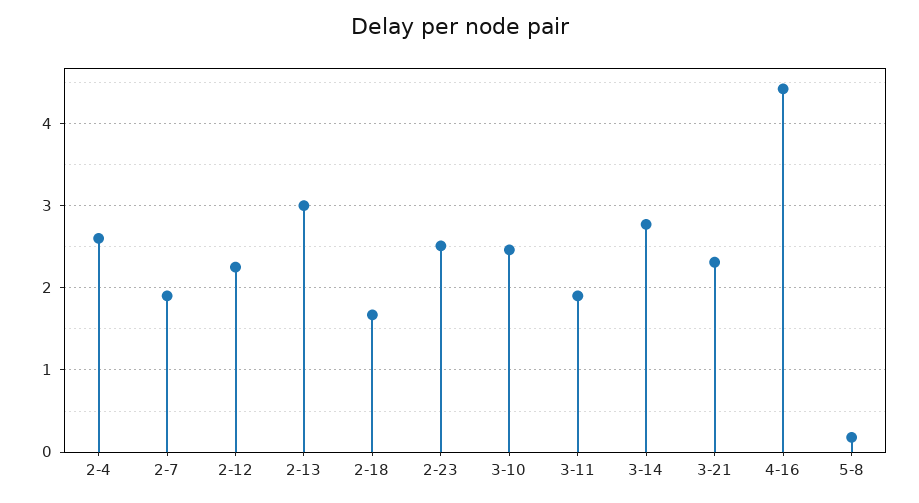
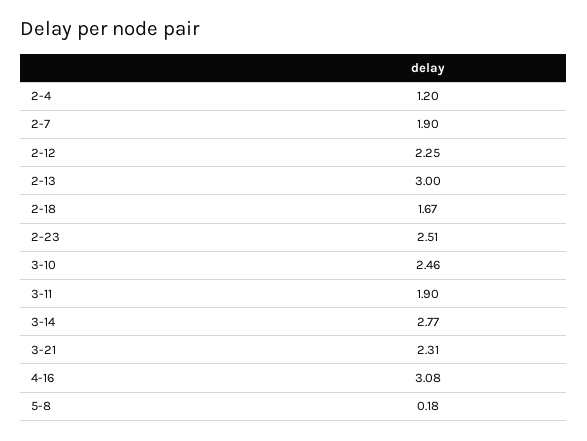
2-4: 2.6 -> 1.2
4-16: 4.4 -> 3.08

